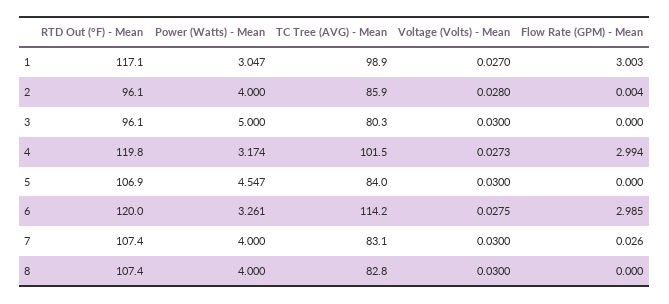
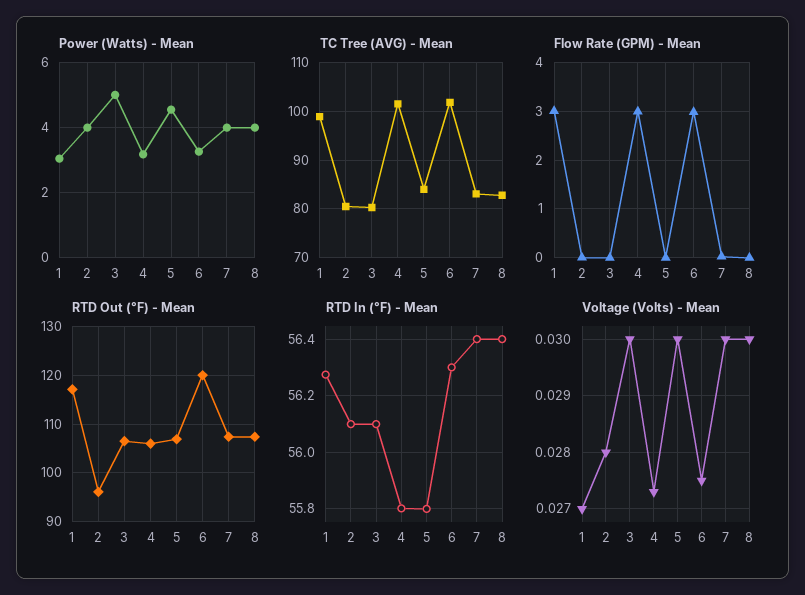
TC Tree (AVG) - Mean, 2: 85.9 -> 80
RTD Out (°F) - Mean, 3: 96.1 -> 106
RTD Out (°F) - Mean, 4: 119.8 -> 106
TC Tree (AVG) - Mean, 6: 114.2 -> 102
RTD In (°F) - Mean, 1: none -> 56.275
RTD In (°F) - Mean, 2: none -> 56.1
RTD In (°F) - Mean, 3: none -> 56.1
RTD In (°F) - Mean, 4: none -> 55.8
RTD In (°F) - Mean, 5: none -> 55.8
RTD In (°F) - Mean, 6: none -> 56.3
RTD In (°F) - Mean, 7: none -> 56.4
RTD In (°F) - Mean, 8: none -> 56.4

